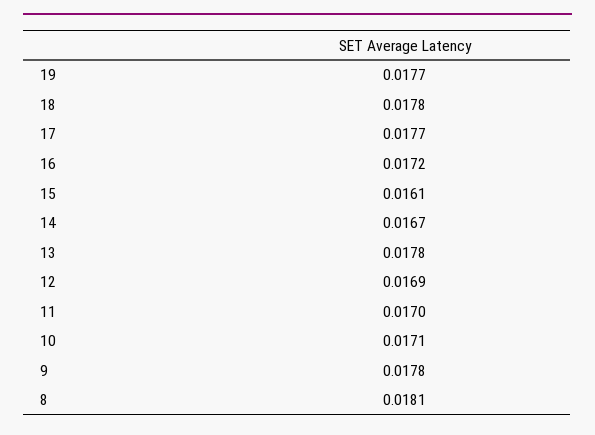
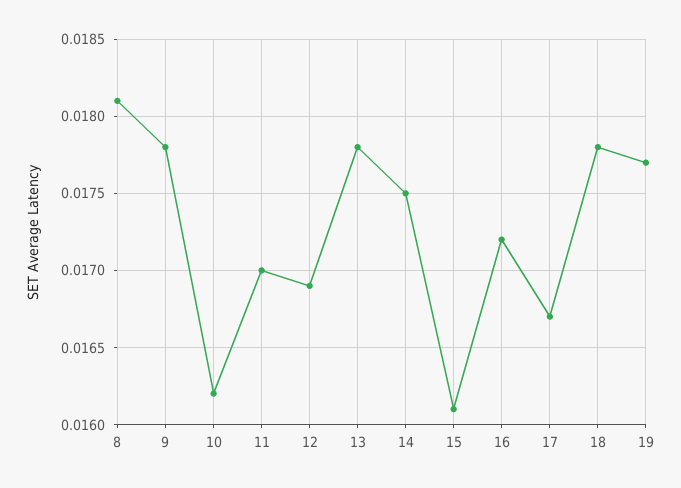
17: 0.0177 -> 0.0167
14: 0.0167 -> 0.0175
10: 0.0171 -> 0.0162

